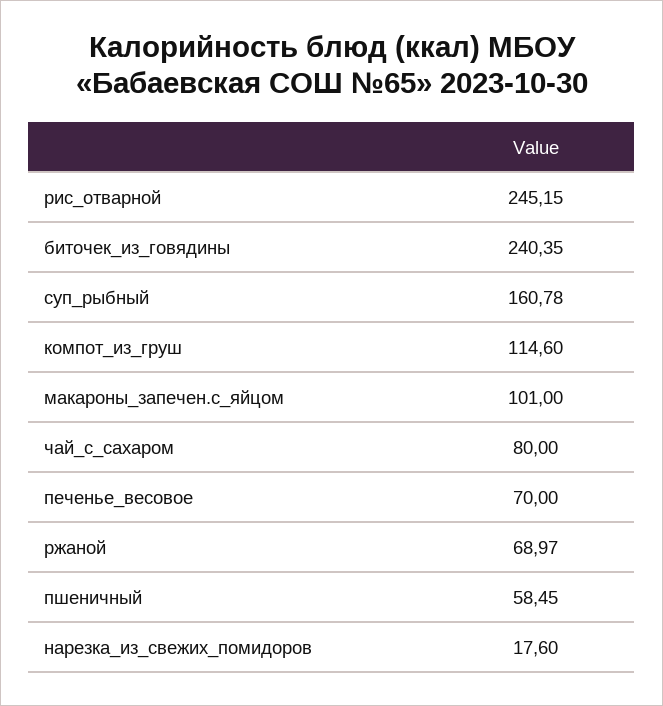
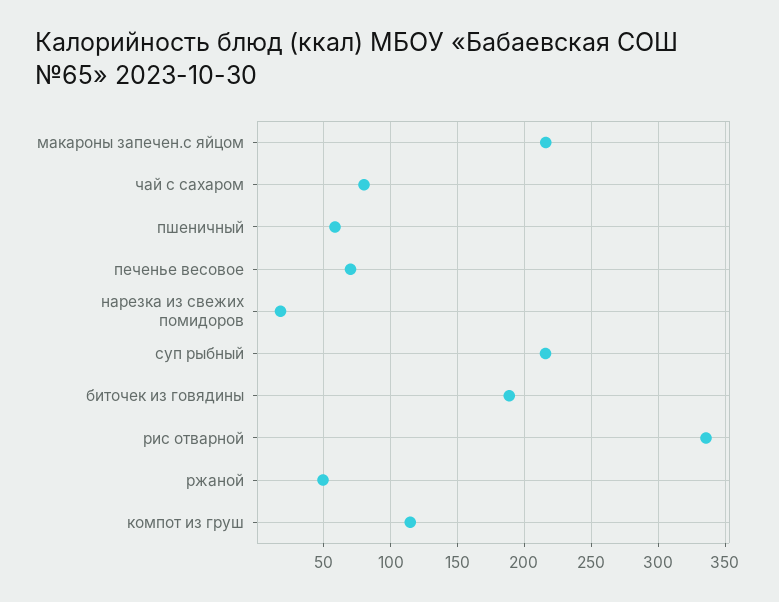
рис_отварной: 245.15 -> 335
биточек_из_говядины: 240.35 -> 190
суп_рыбный: 160.78 -> 215
макароны_запечен.с_яйцом: 101 -> 215
ржаной: 68.97 -> 50

